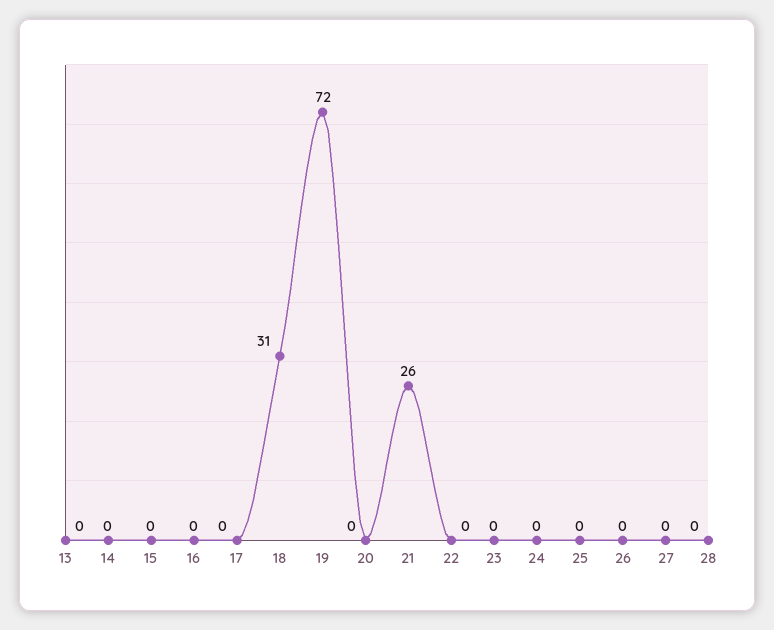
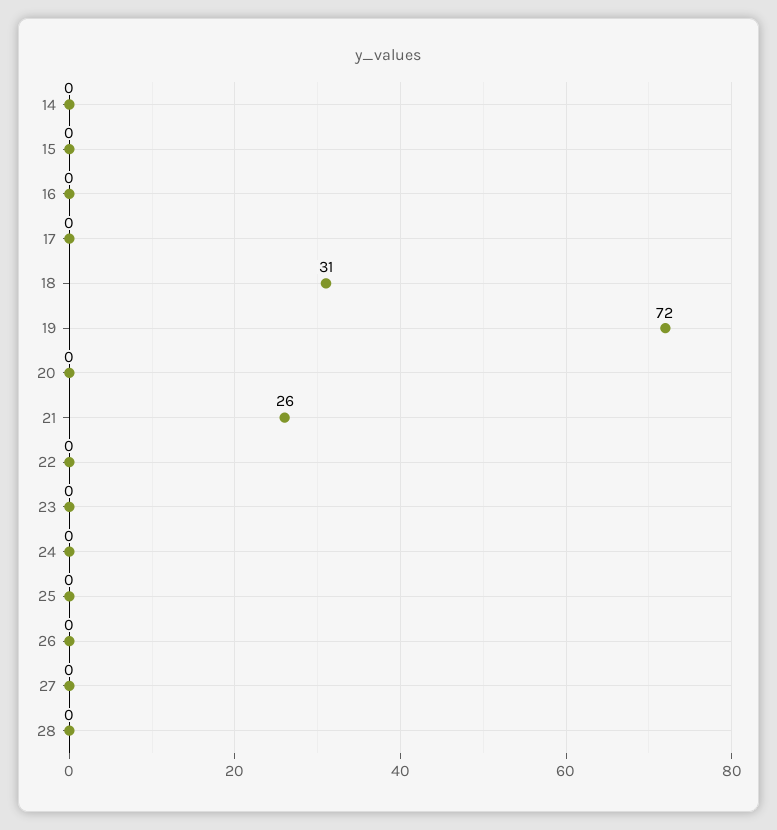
13: 0 -> none

